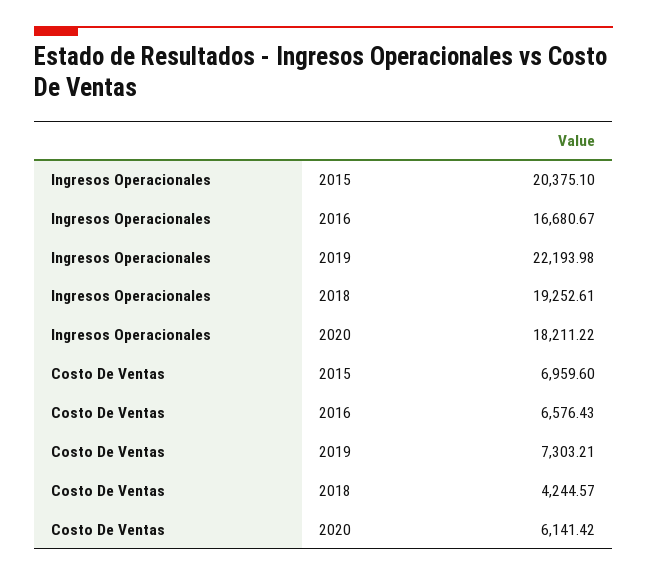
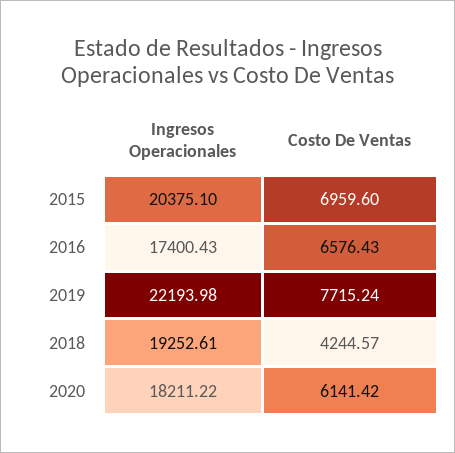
Ingresos Operacionales, 2016: 16680.67 -> 17400.43
Costo De Ventas, 2019: 7303.21 -> 7715.24

